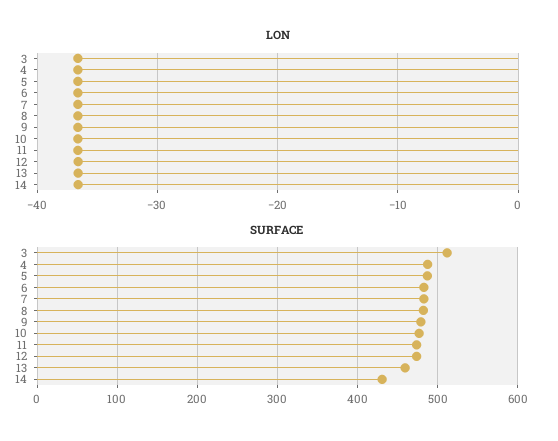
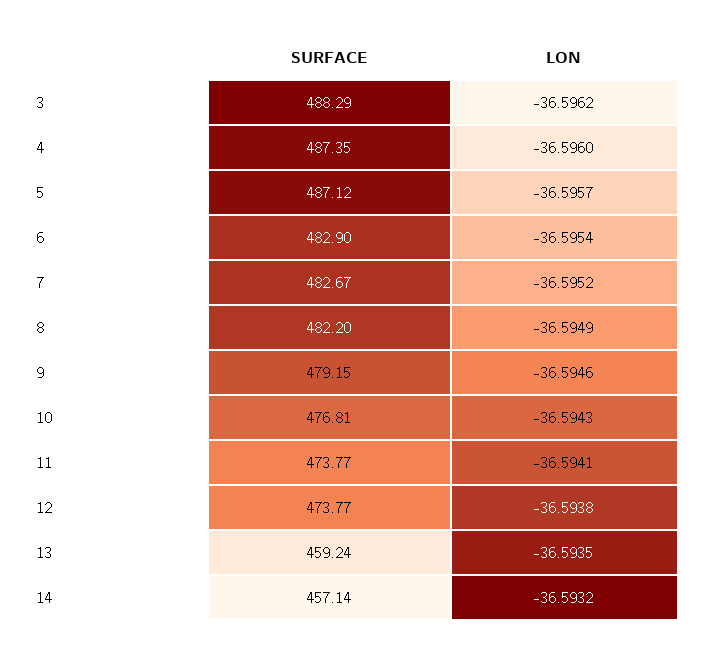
SURFACE, 3: 510 -> 488.29
SURFACE, 14: 430 -> 457.14

